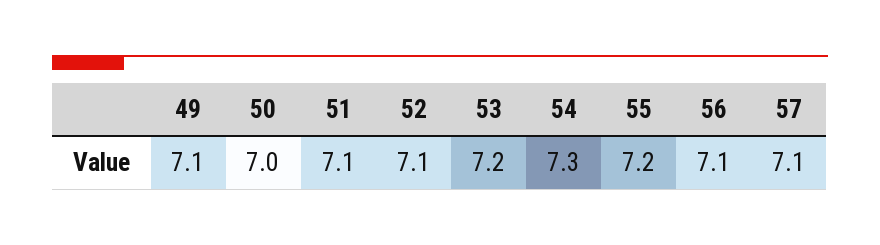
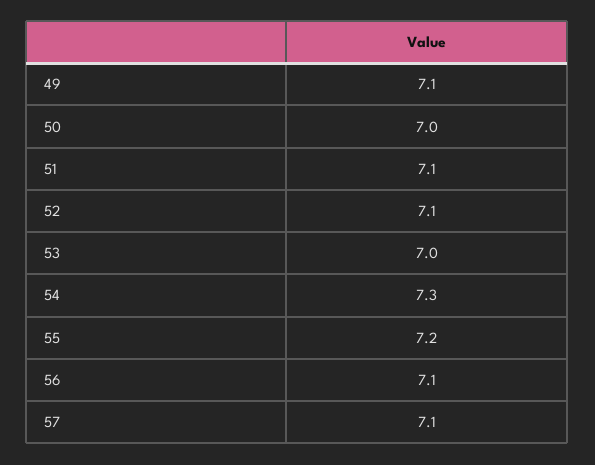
53: 7.2 -> 7

